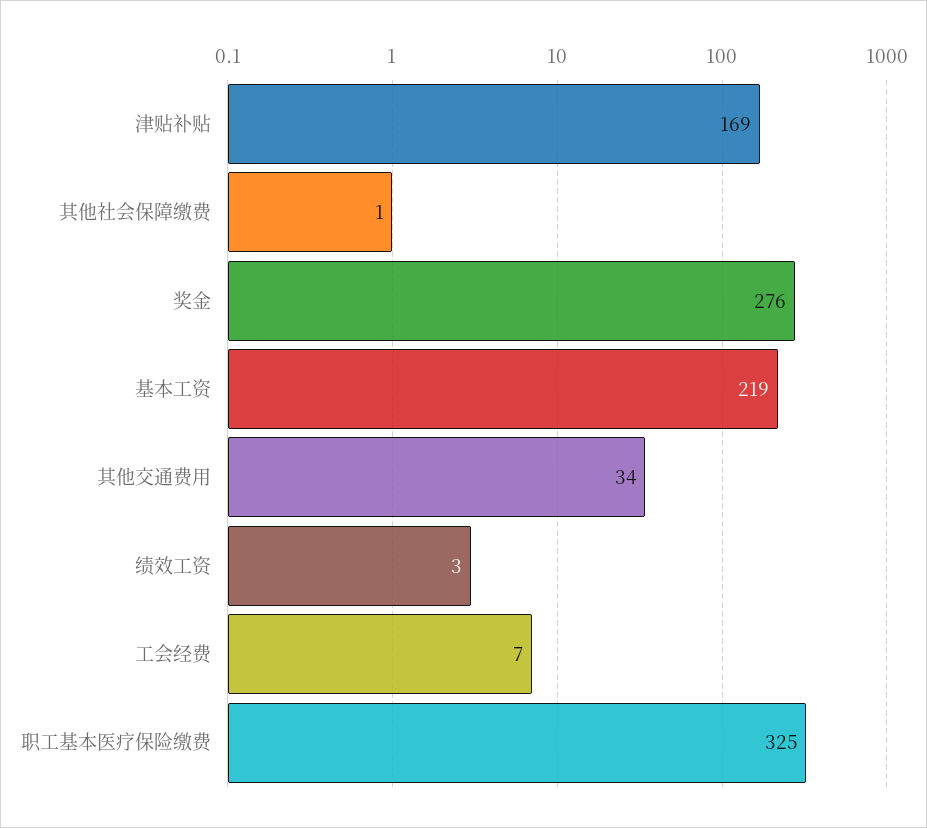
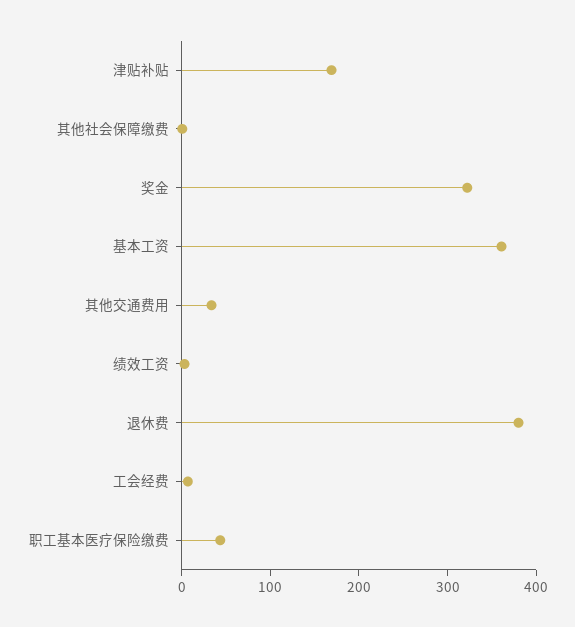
奖金: 276 -> 320
基本工资: 219 -> 360
职工基本医疗保险缴费: 325 -> 40
退休费: none -> 380

